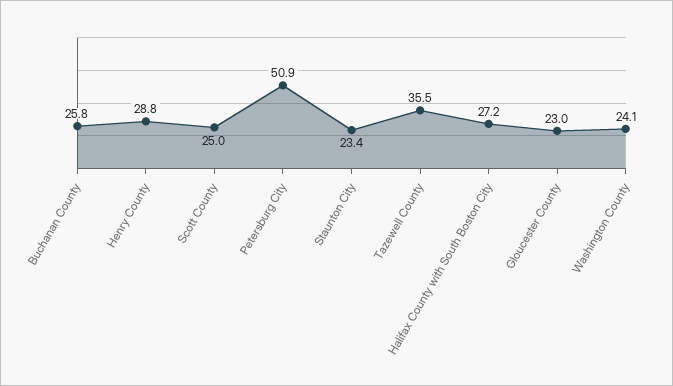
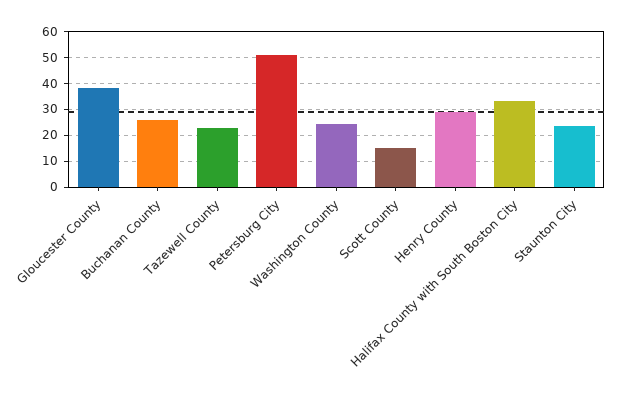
Scott County: 25 -> 15
Tazewell County: 35.5 -> 22.5
Halifax County with South Boston City: 27.2 -> 32.5
Gloucester County: 23 -> 37.5

